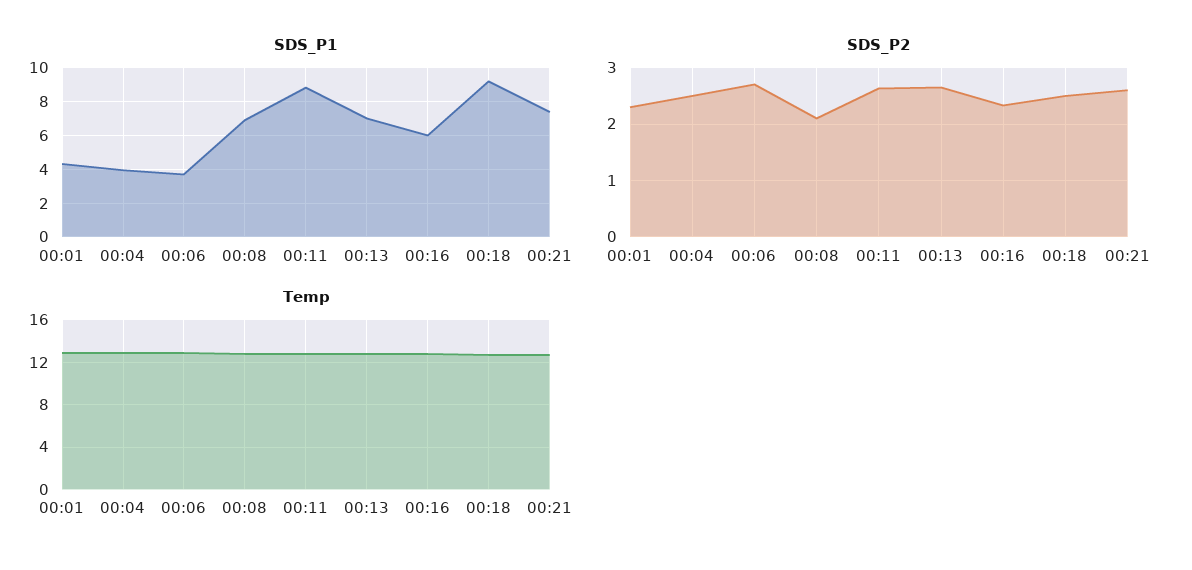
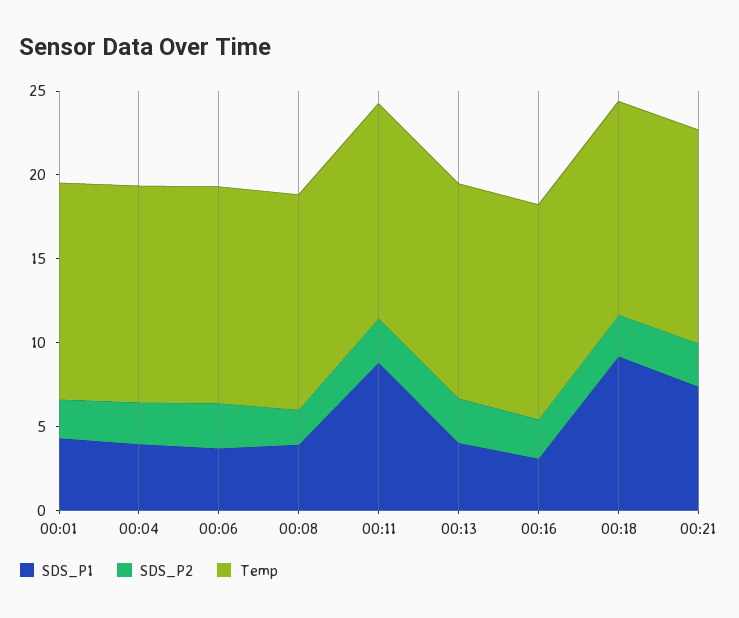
SDS_P1, 00:08: 7 -> 4
SDS_P1, 00:13: 7 -> 4
SDS_P1, 00:16: 6 -> 3

